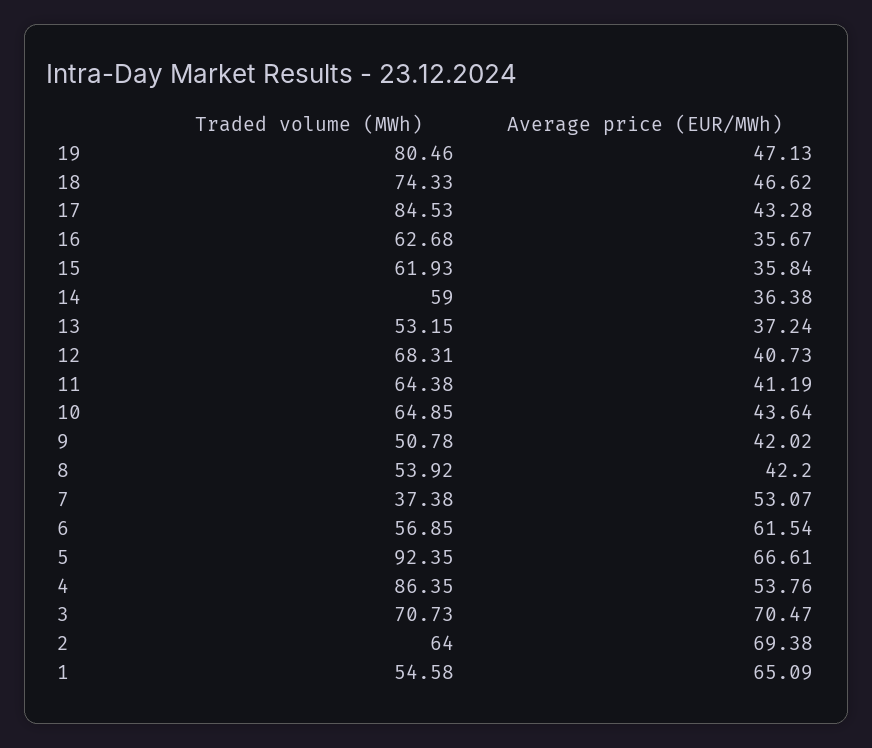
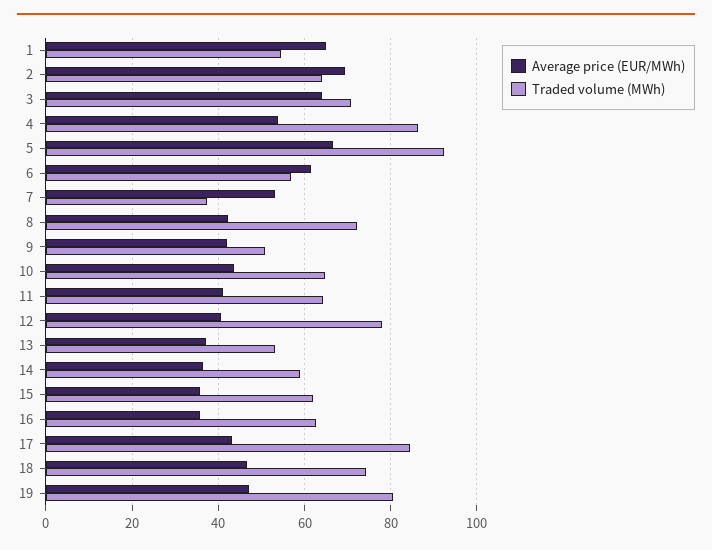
Traded volume (MWh), 12: 68.31 -> 78
Traded volume (MWh), 8: 53.92 -> 72
Average price (EUR/MWh), 3: 70.47 -> 64

